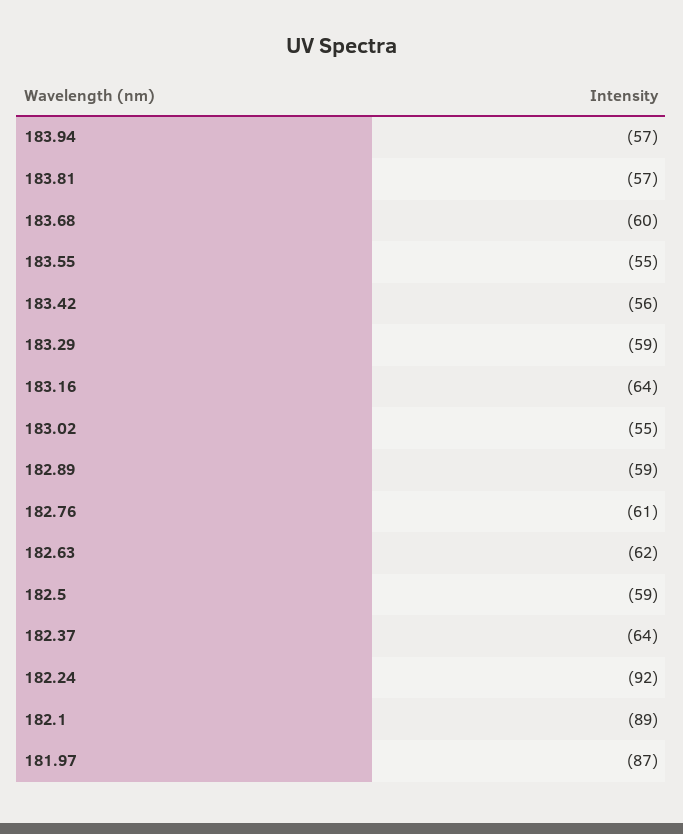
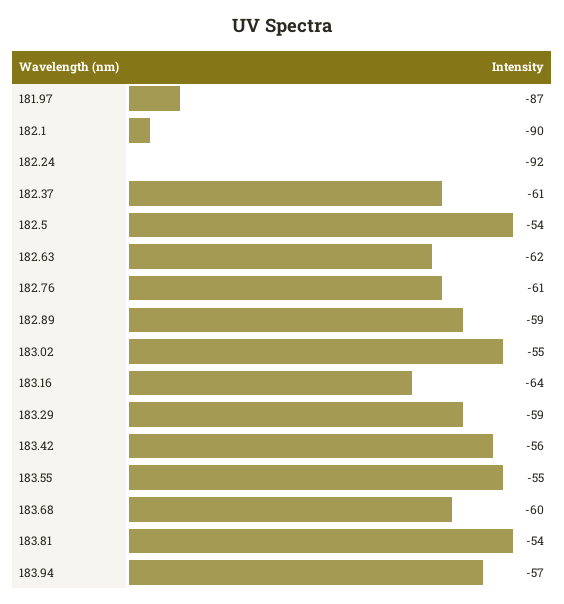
183.81: -57 -> -54
182.5: -59 -> -54
182.37: -64 -> -61
182.1: -89 -> -90

